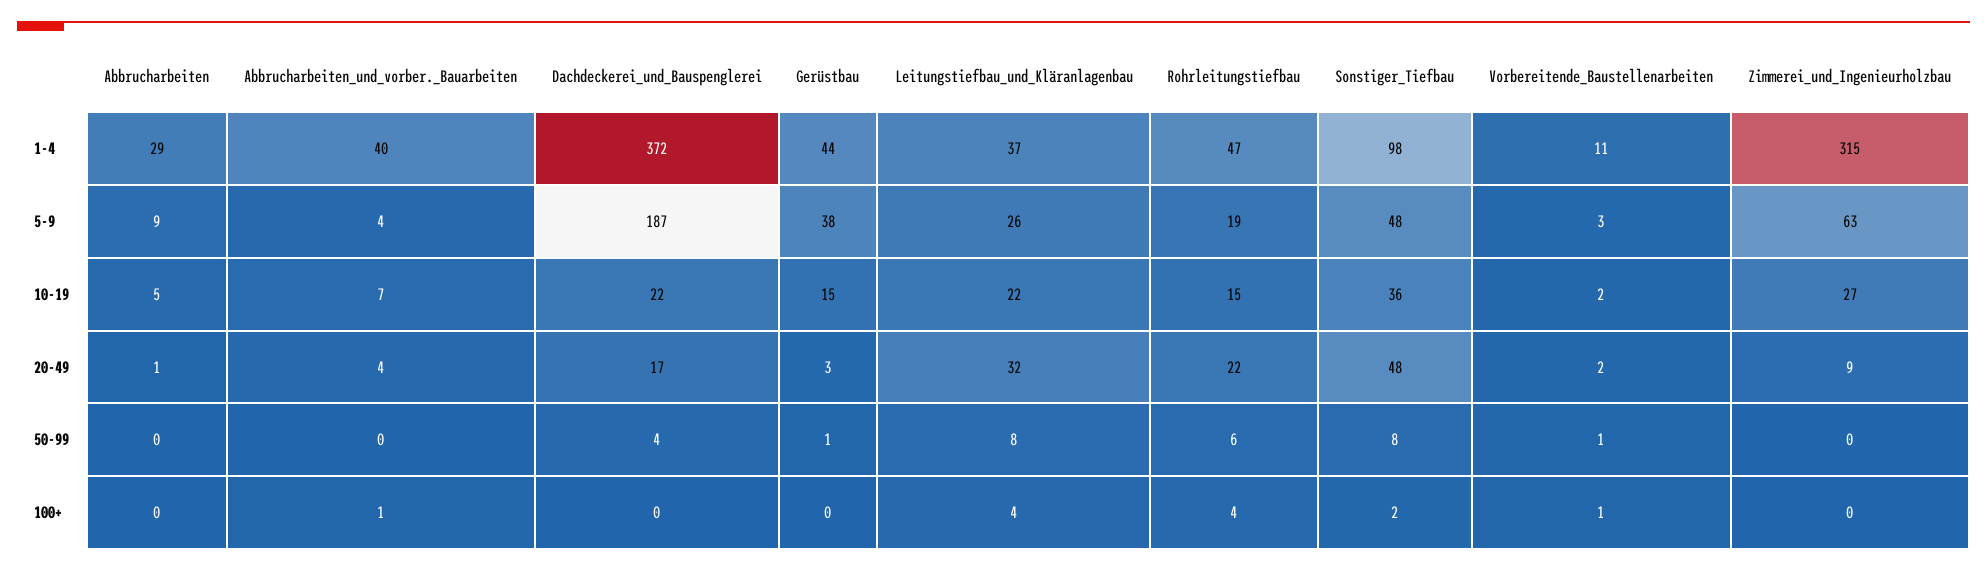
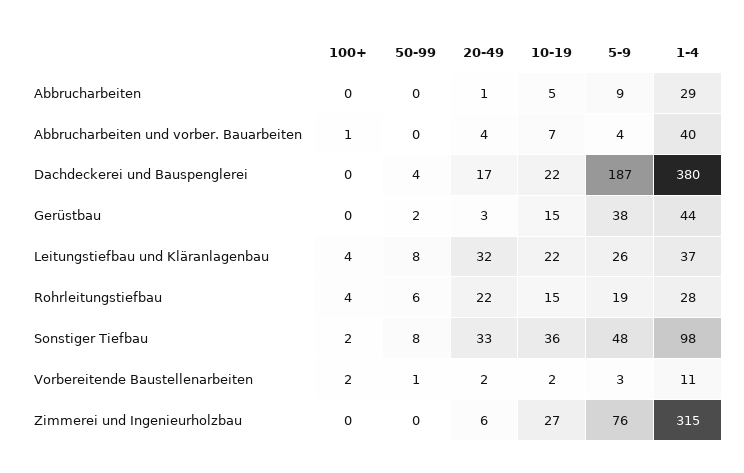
Dachdeckerei_und_Bauspenglerei, 1-4: 372 -> 380
Rohrleitungstiefbau, 1-4: 47 -> 28
Zimmerei_und_Ingenieurholzbau, 5-9: 63 -> 76
Sonstiger_Tiefbau, 20-49: 48 -> 33
Zimmerei_und_Ingenieurholzbau, 20-49: 9 -> 6
Gerüstbau, 50-99: 1 -> 2
Vorbereitende_Baustellenarbeiten, 100+: 1 -> 2

